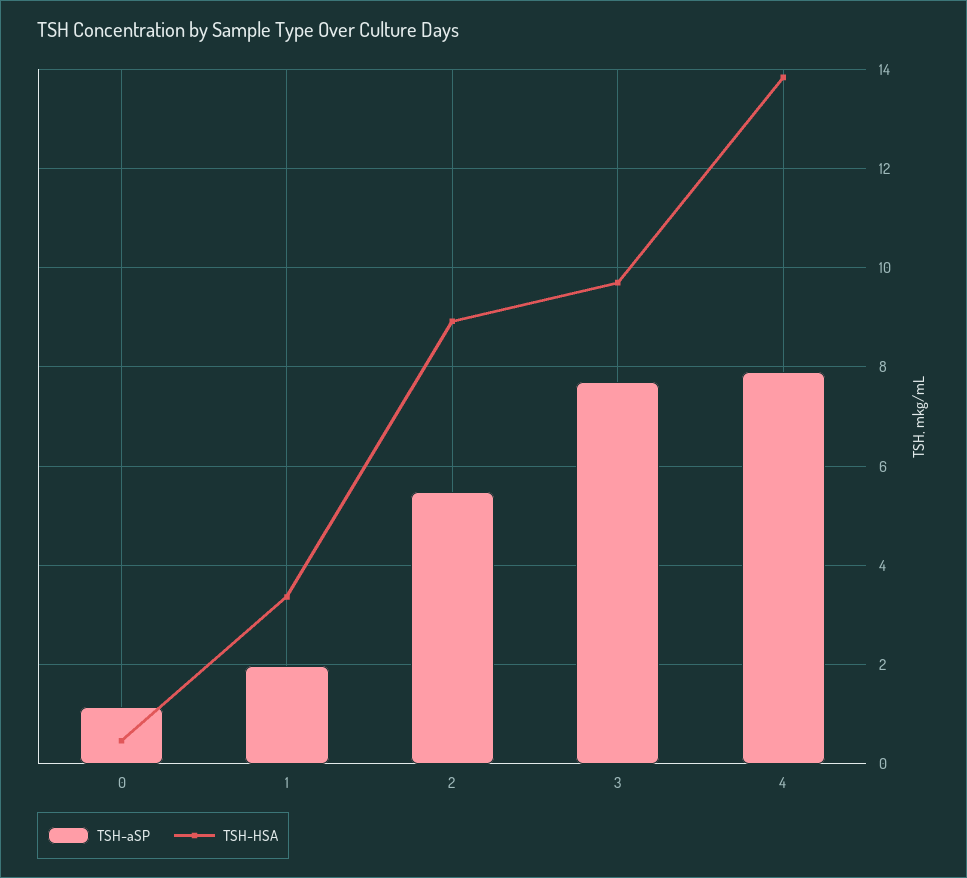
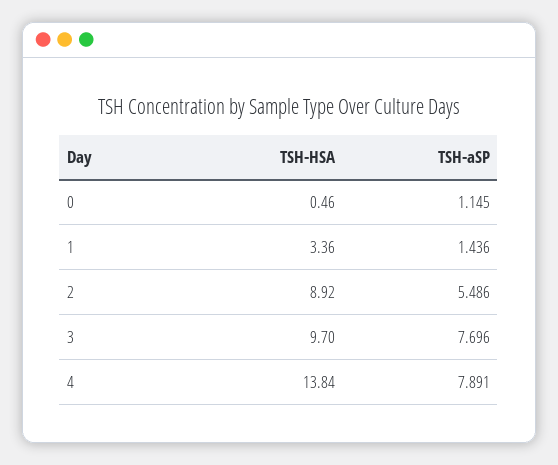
TSH-aSP, 1: 2 -> 1.436

